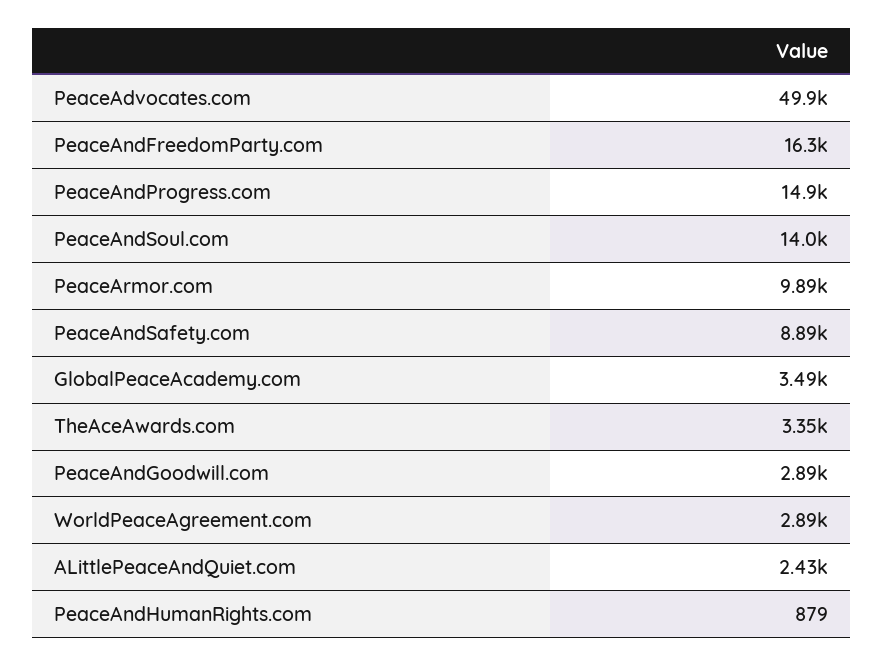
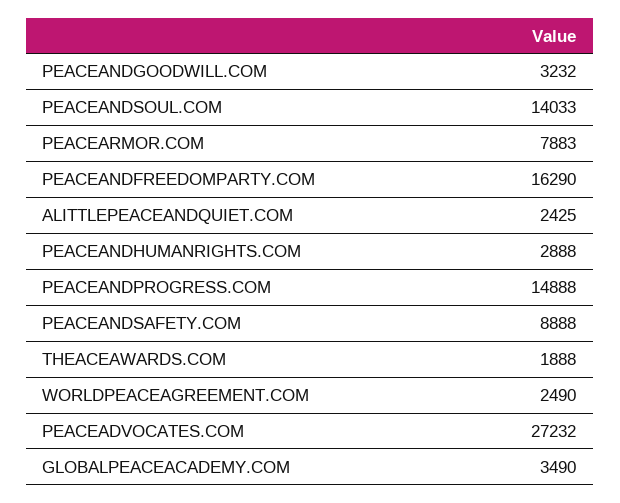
PeaceAdvocates.com: 49900 -> 27232
PeaceArmor.com: 9890 -> 7883
TheAceAwards.com: 3350 -> 1888
PeaceAndGoodwill.com: 2890 -> 3232
WorldPeaceAgreement.com: 2890 -> 2490
PeaceAndHumanRights.com: 879 -> 2888

